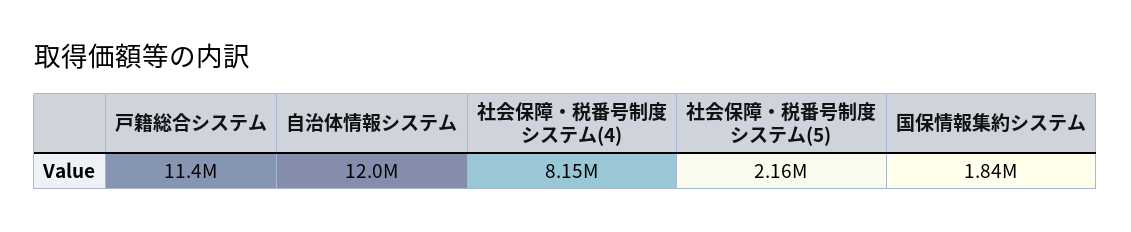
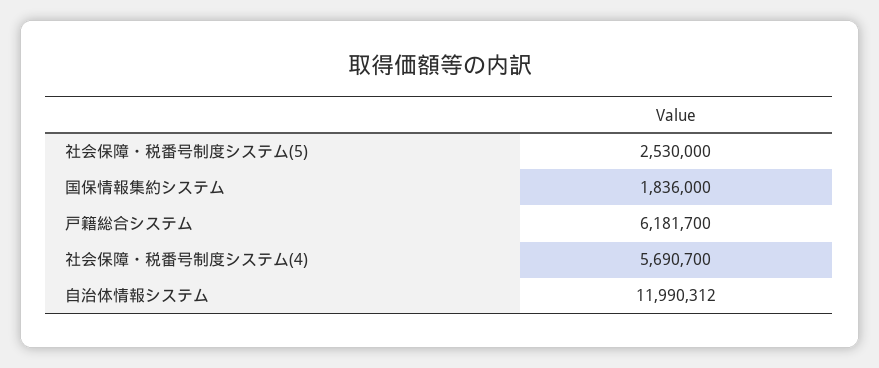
戸籍総合システム: 11400000 -> 6181700
社会保障・税番号制度システム(4): 8150000 -> 5690700
社会保障・税番号制度システム(5): 2160000 -> 2530000

